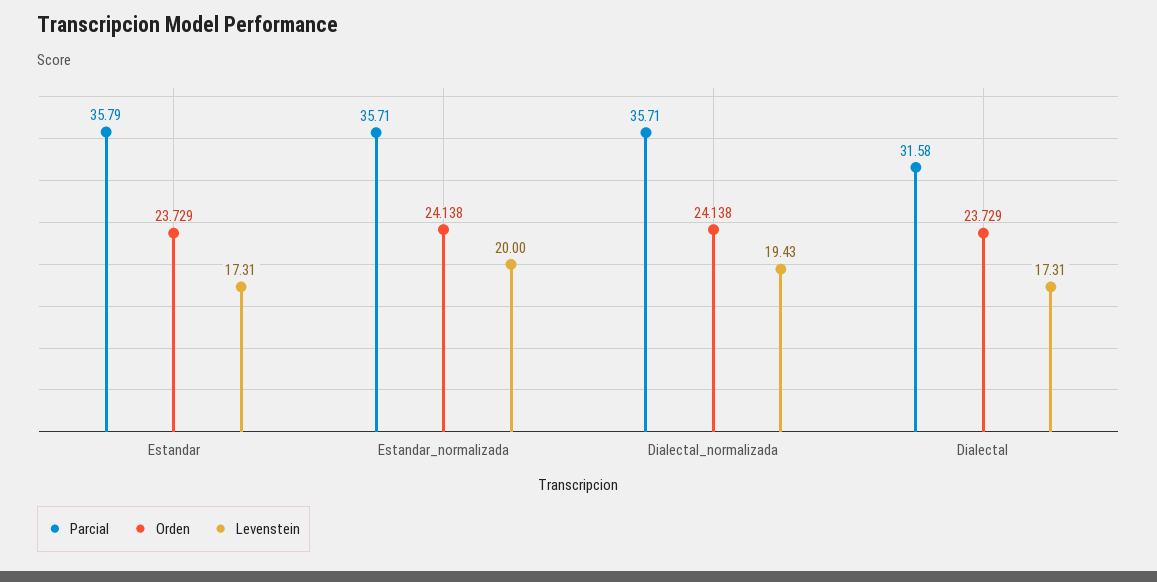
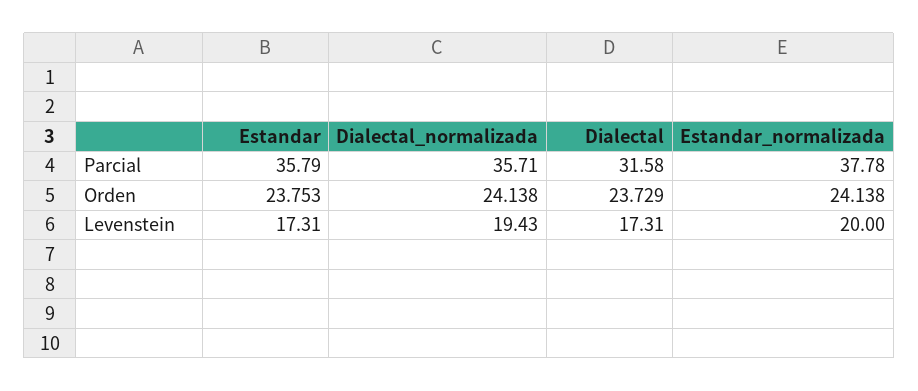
Orden, Estandar: 23.729 -> 23.753
Parcial, Estandar_normalizada: 35.71 -> 37.78

